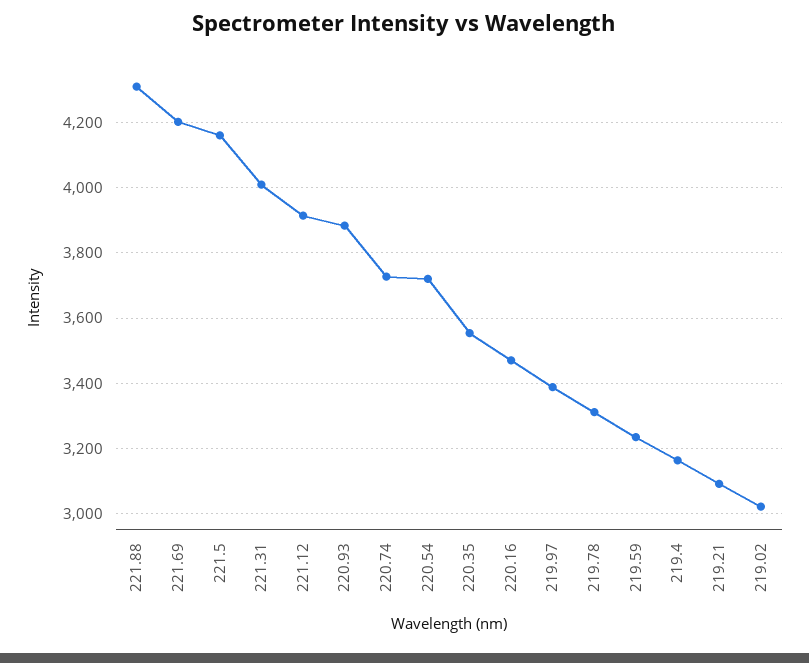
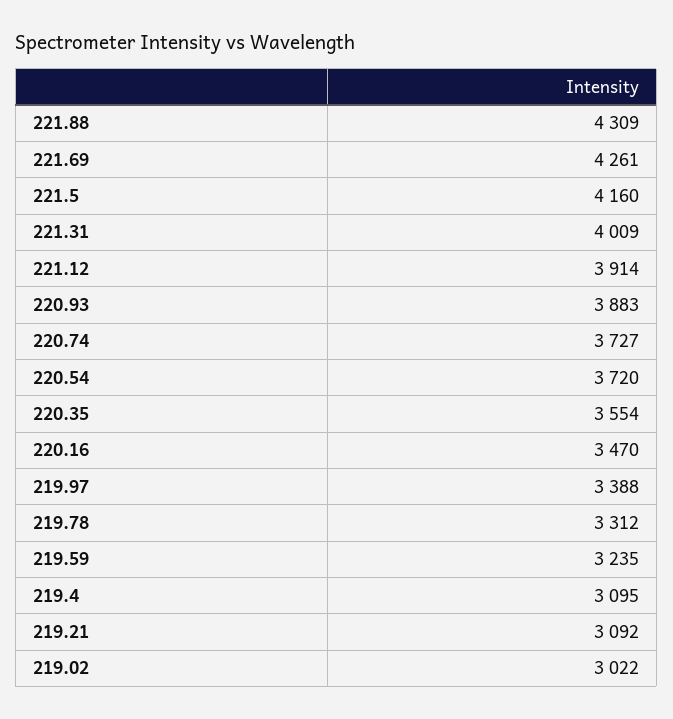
221.69: 4200 -> 4261
219.4: 3160 -> 3095

